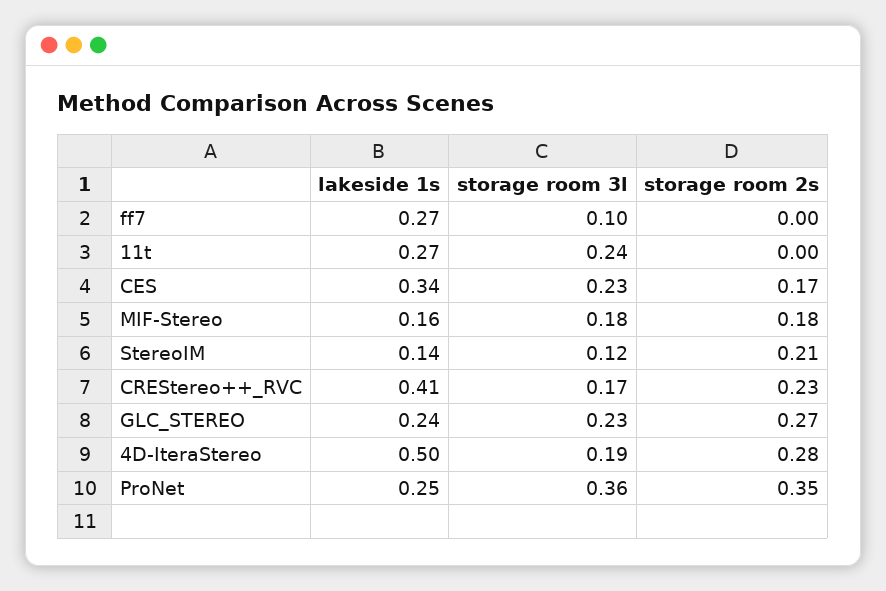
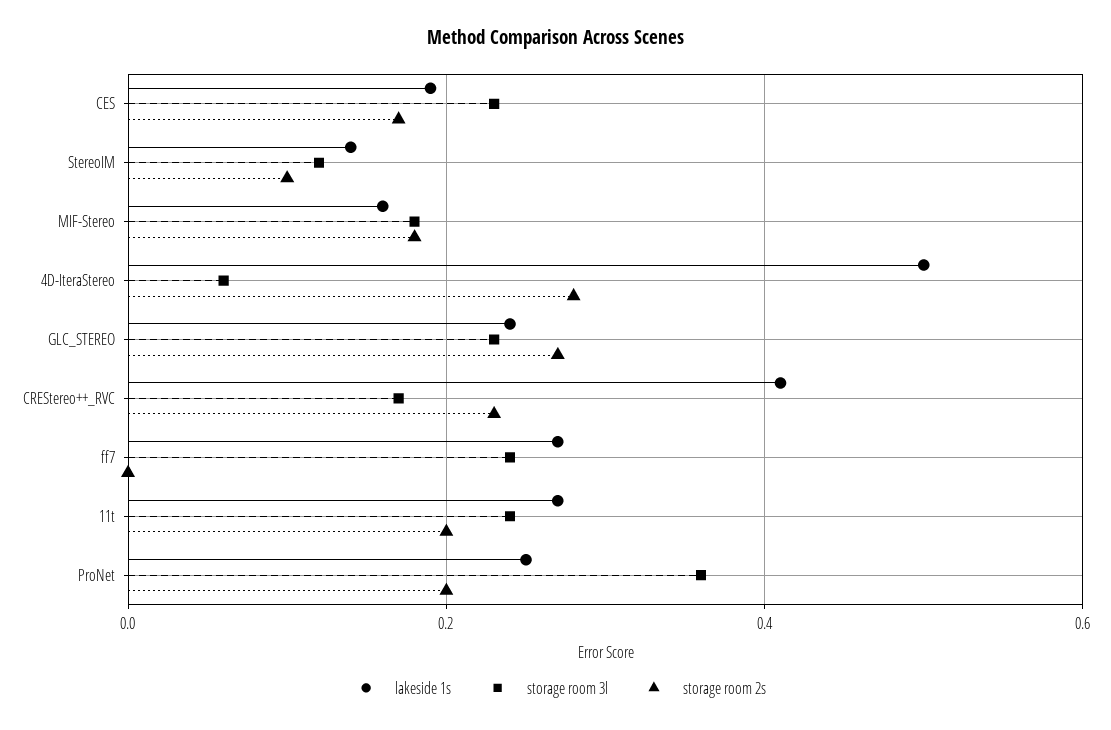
storage room 3l, ff7: 0.1 -> 0.25
storage room 2s, 11t: 0 -> 0.2
lakeside 1s, CES: 0.34 -> 0.2
storage room 2s, StereoIM: 0.21 -> 0.1
storage room 3l, 4D-IteraStereo: 0.19 -> 0.05
storage room 2s, ProNet: 0.35 -> 0.2

